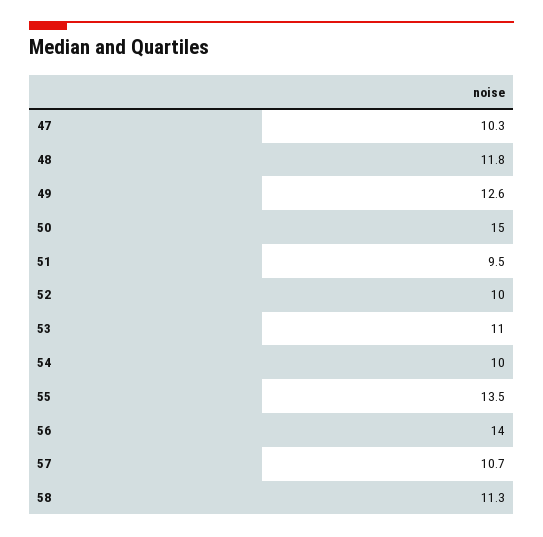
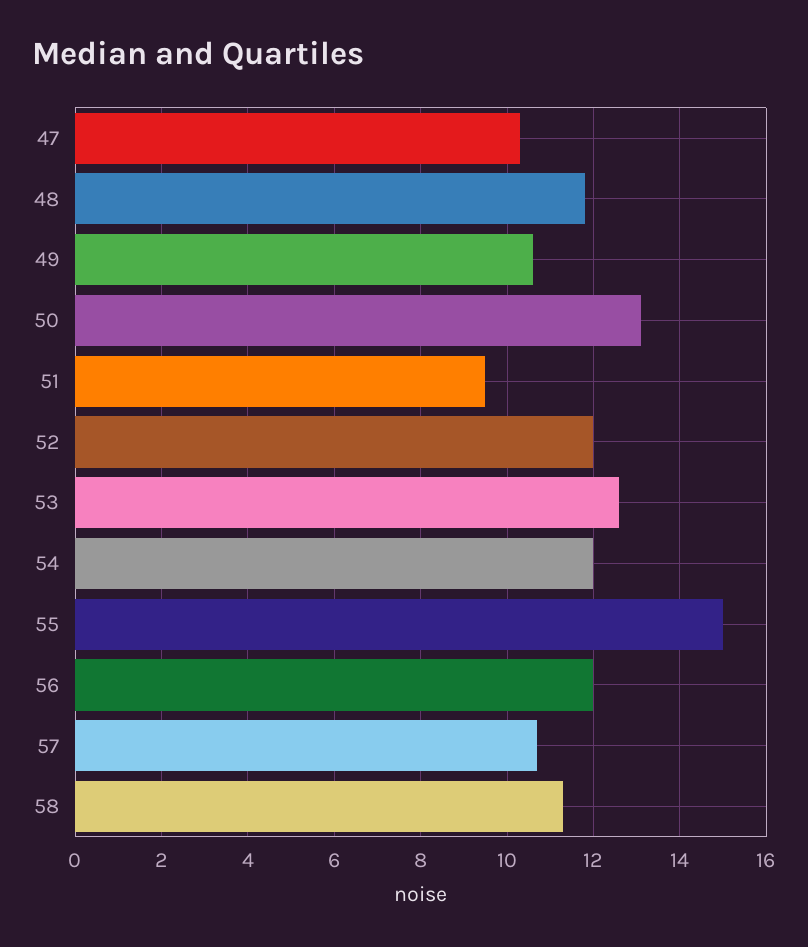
49: 12.6 -> 10.5
50: 15 -> 13
52: 10 -> 12
53: 11 -> 12.5
54: 10 -> 12
55: 13.5 -> 15
56: 14 -> 12

